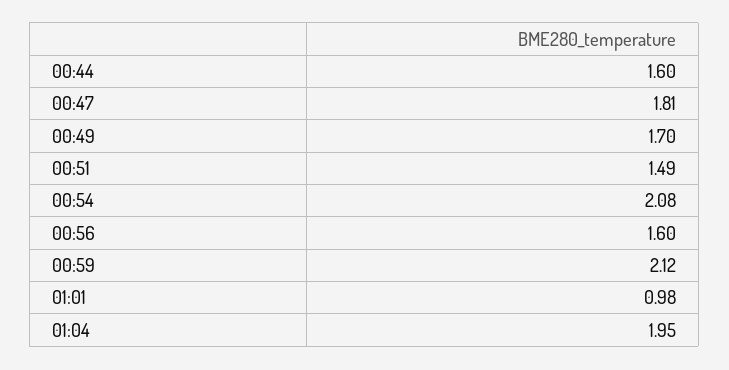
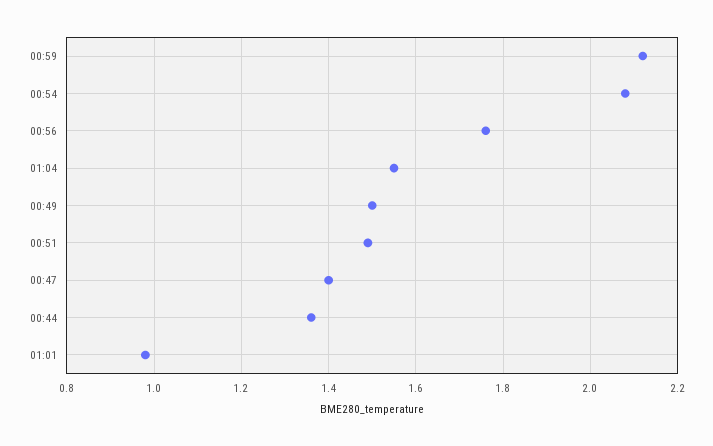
00:44: 1.6 -> 1.35
00:47: 1.81 -> 1.4
00:49: 1.7 -> 1.5
00:56: 1.6 -> 1.75
01:04: 1.95 -> 1.55

